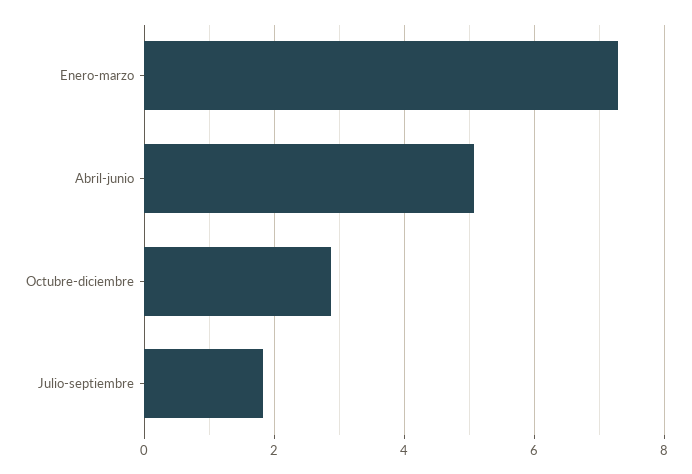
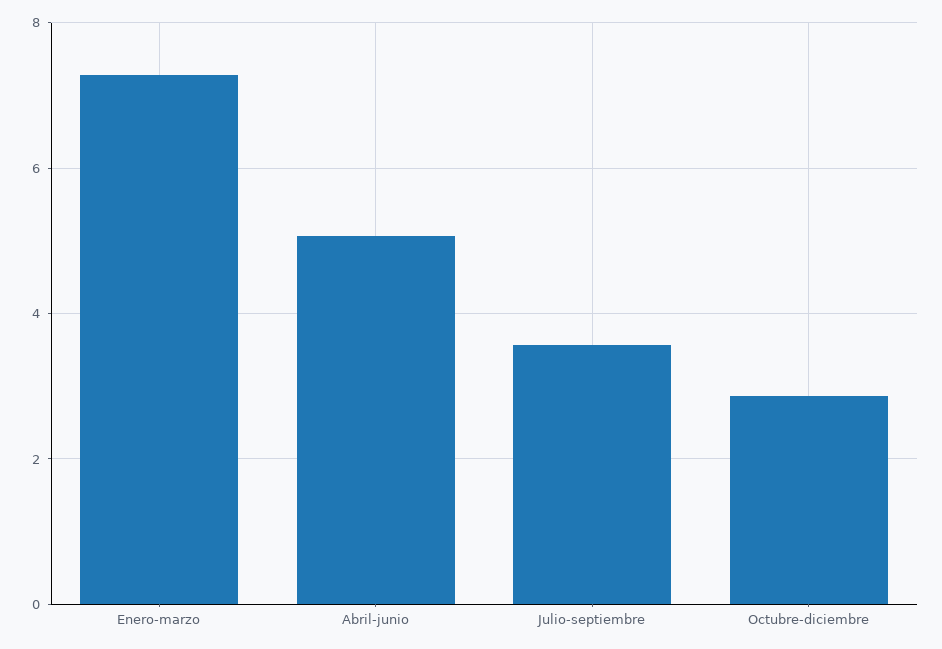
Julio-septiembre: 1.8 -> 3.6

